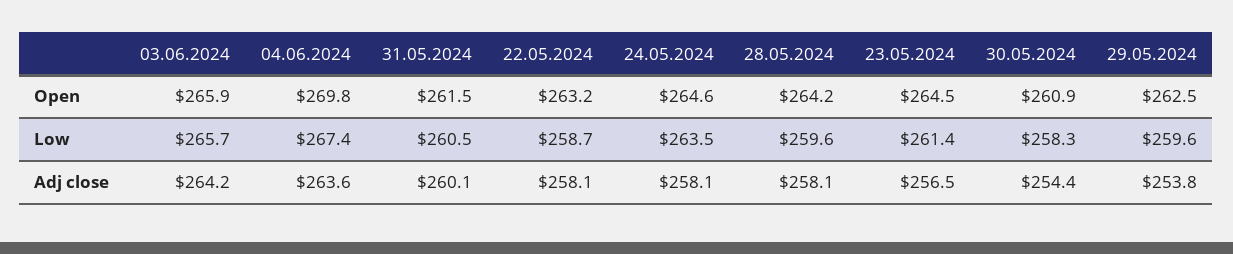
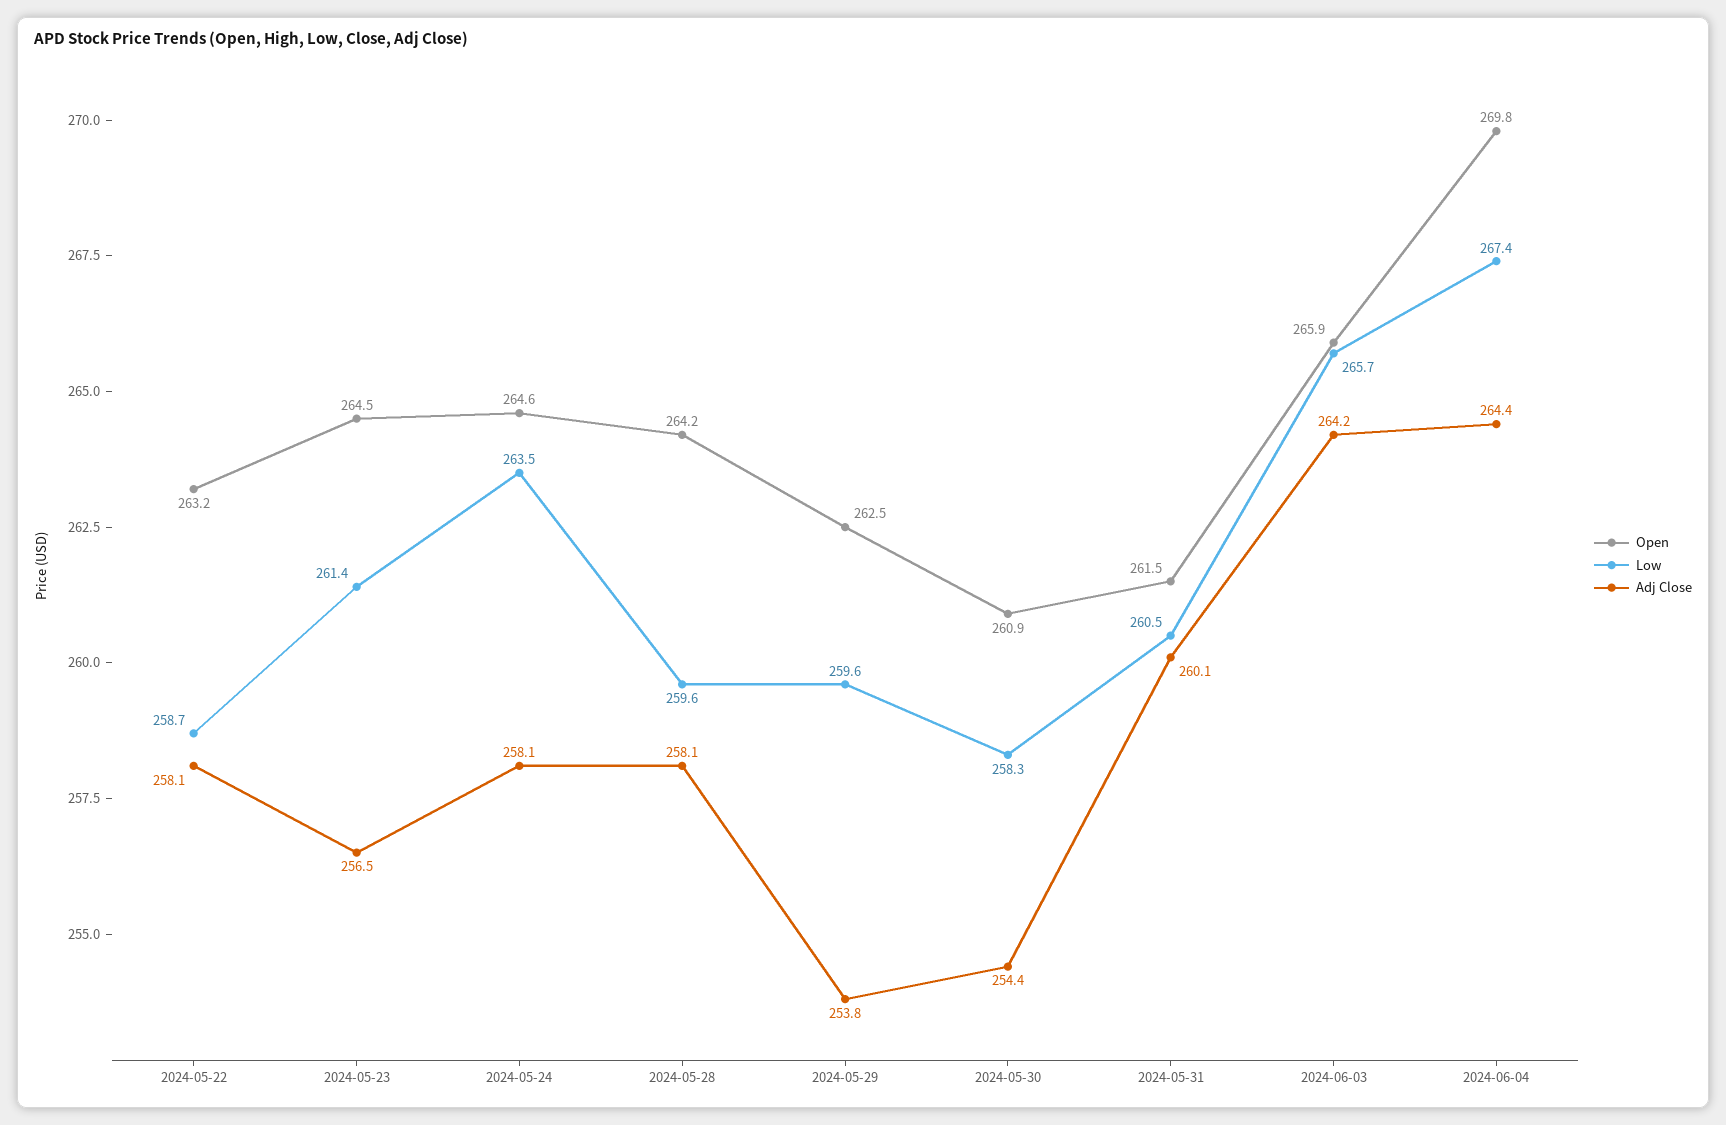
Adj close, 04.06.2024: 263.6 -> 264.4

